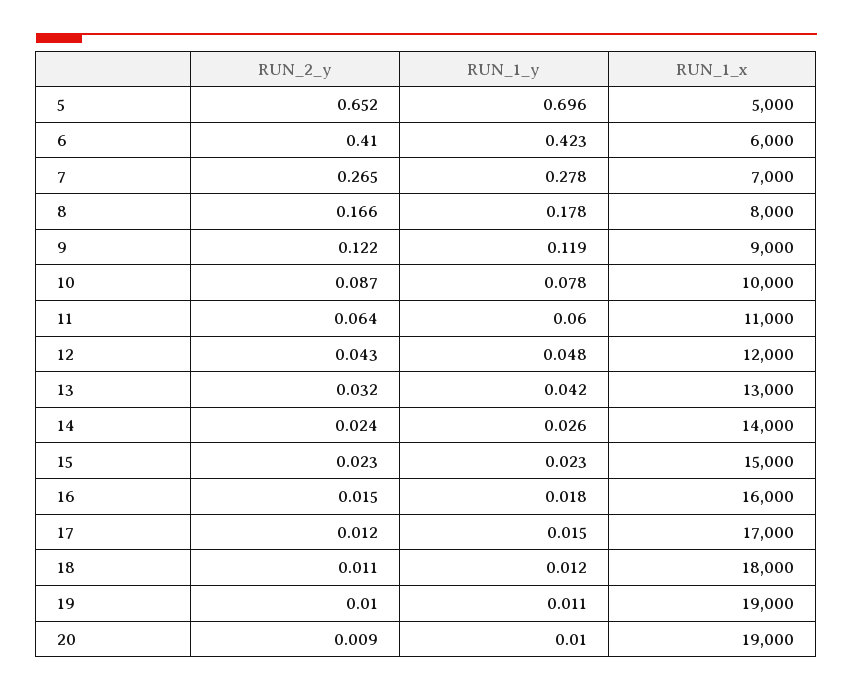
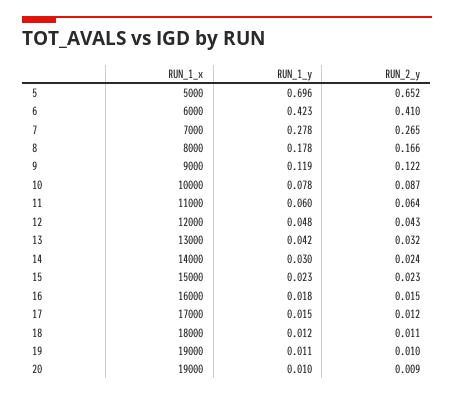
RUN_1_y, 14: 0.026 -> 0.03

